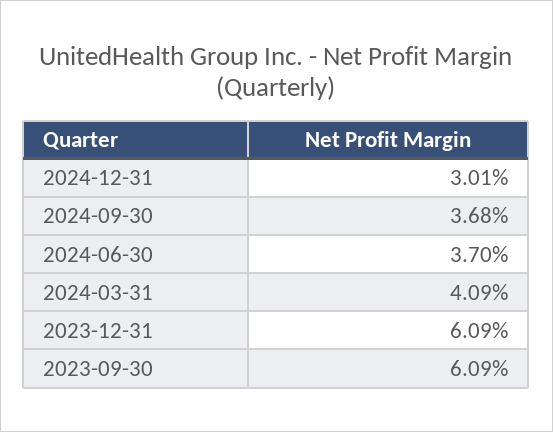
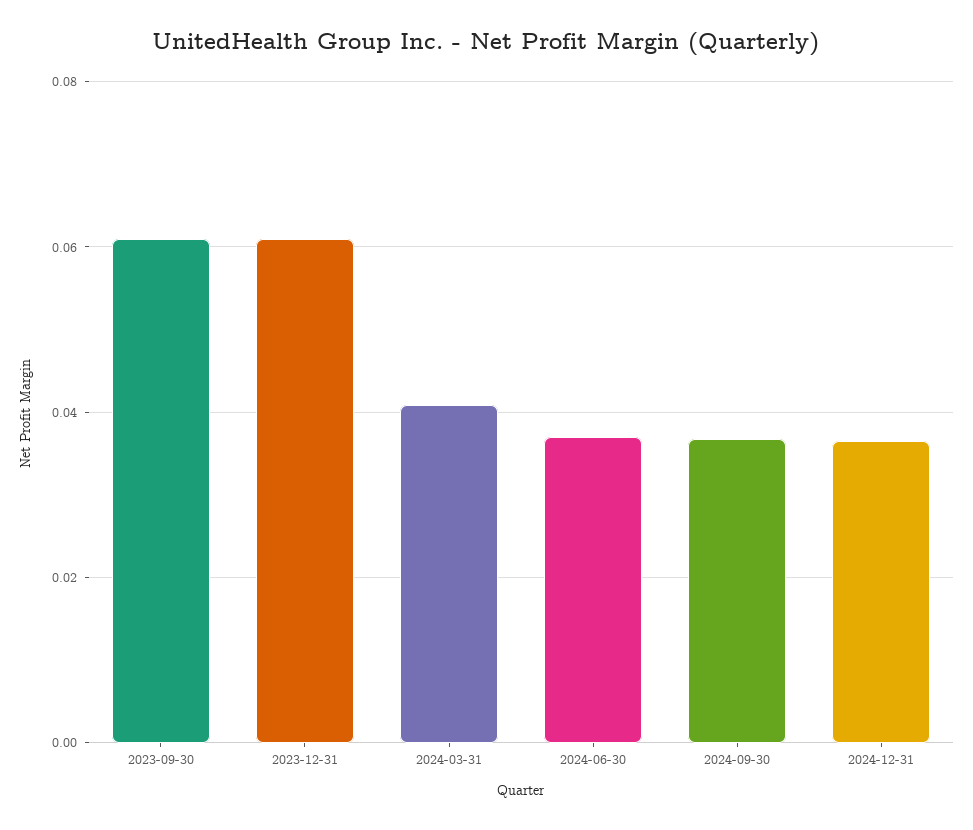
2024-12-31: 0.0301 -> 0.036

